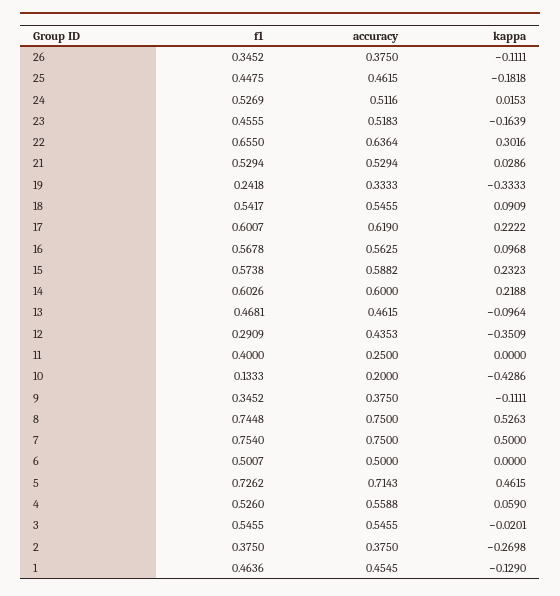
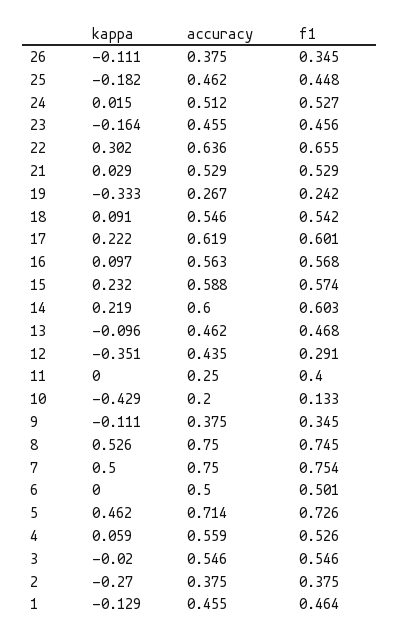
accuracy, 23: 0.5183 -> 0.455
accuracy, 19: 0.3333 -> 0.267

